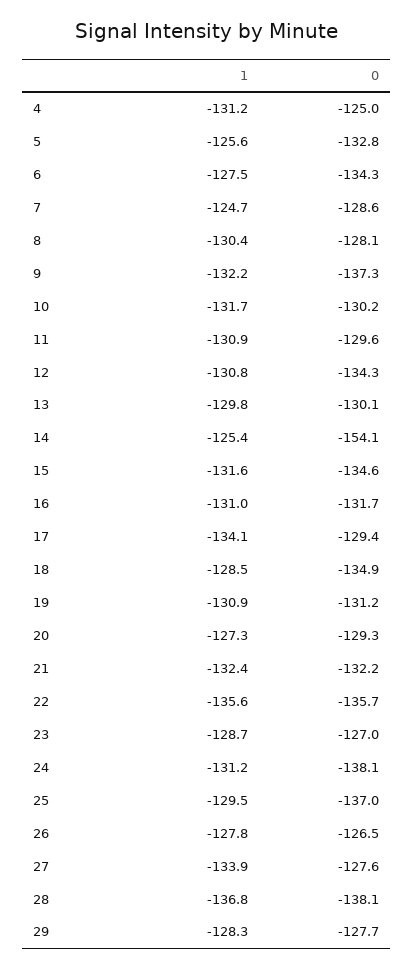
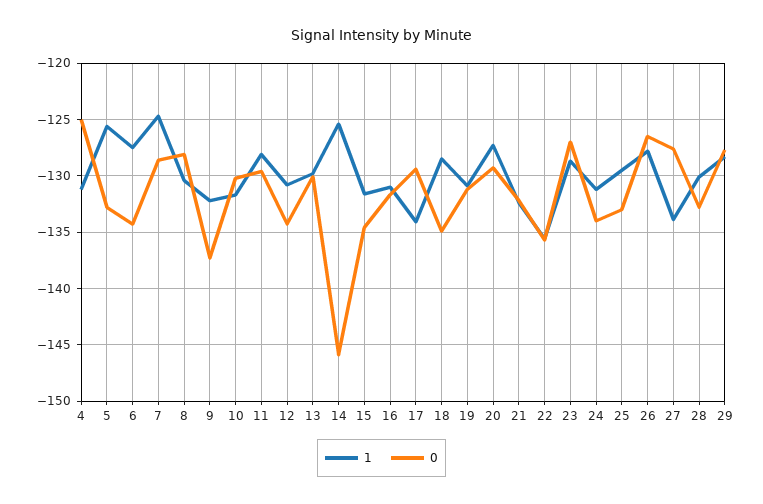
1, 11: -130.9 -> -128
0, 14: -154.1 -> -146
0, 24: -138.1 -> -134
0, 25: -137 -> -133
1, 28: -136.8 -> -130
0, 28: -138.1 -> -133

